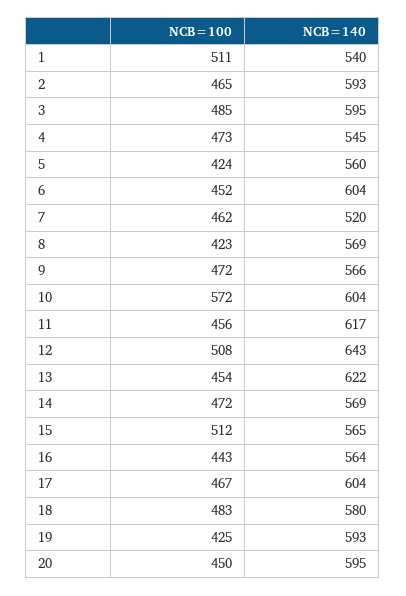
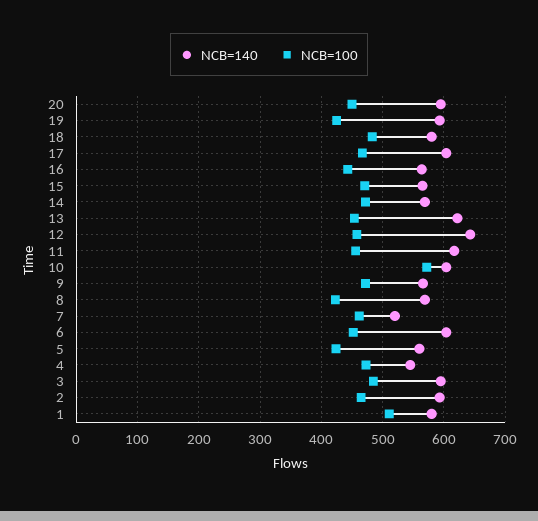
NCB=140, 1: 540 -> 580
NCB=100, 12: 508 -> 460
NCB=100, 15: 512 -> 470

